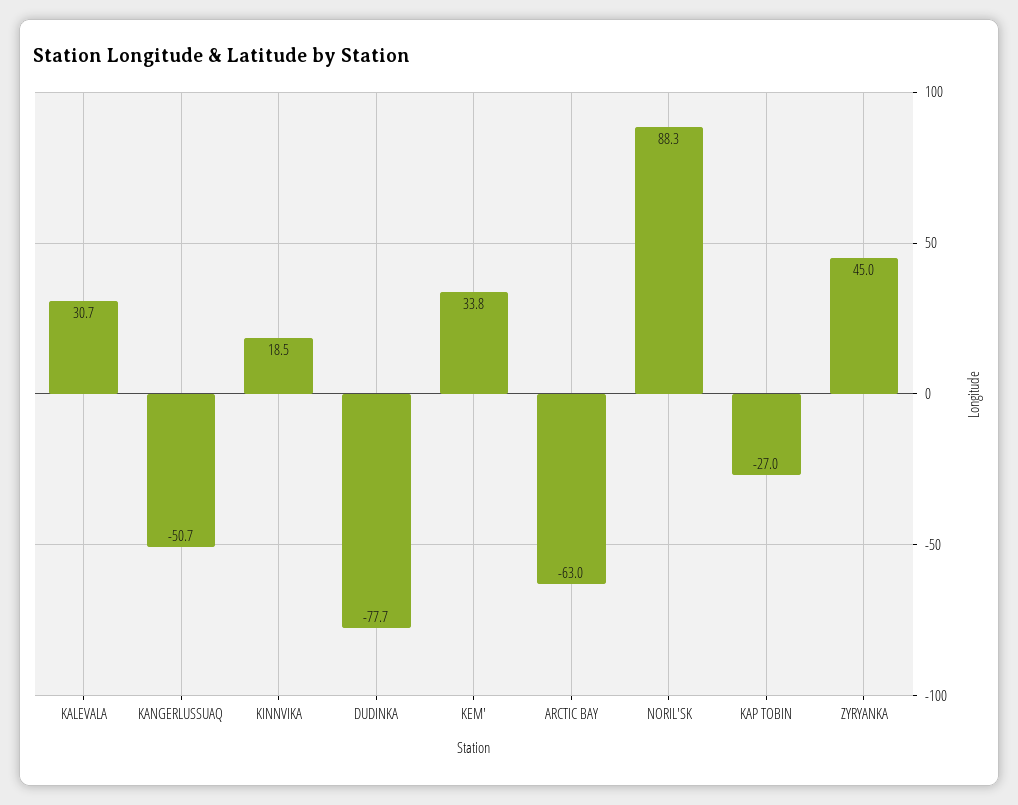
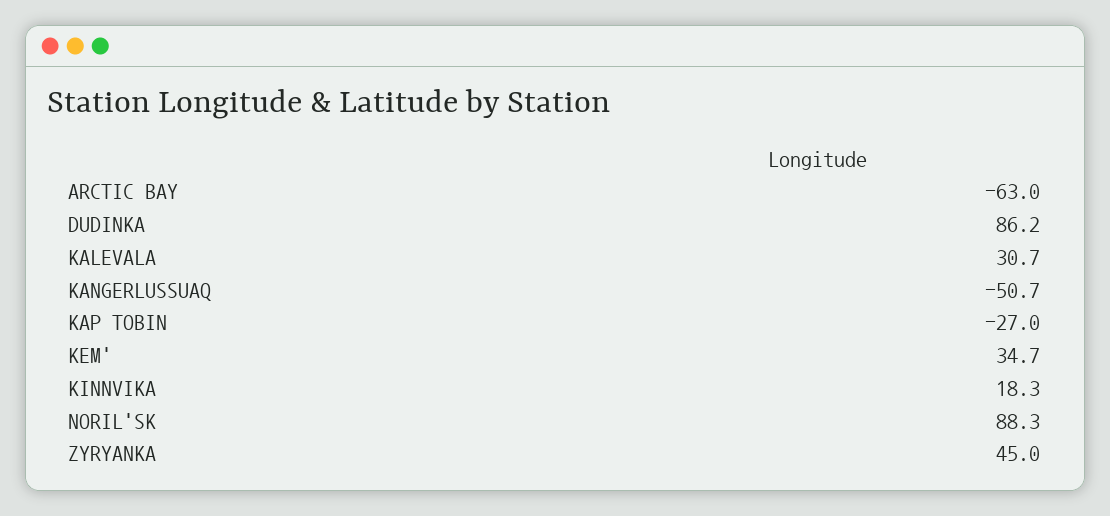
KINNVIKA: 18.5 -> 18.3
DUDINKA: -77.7 -> 86.2
KEM': 33.8 -> 34.7

